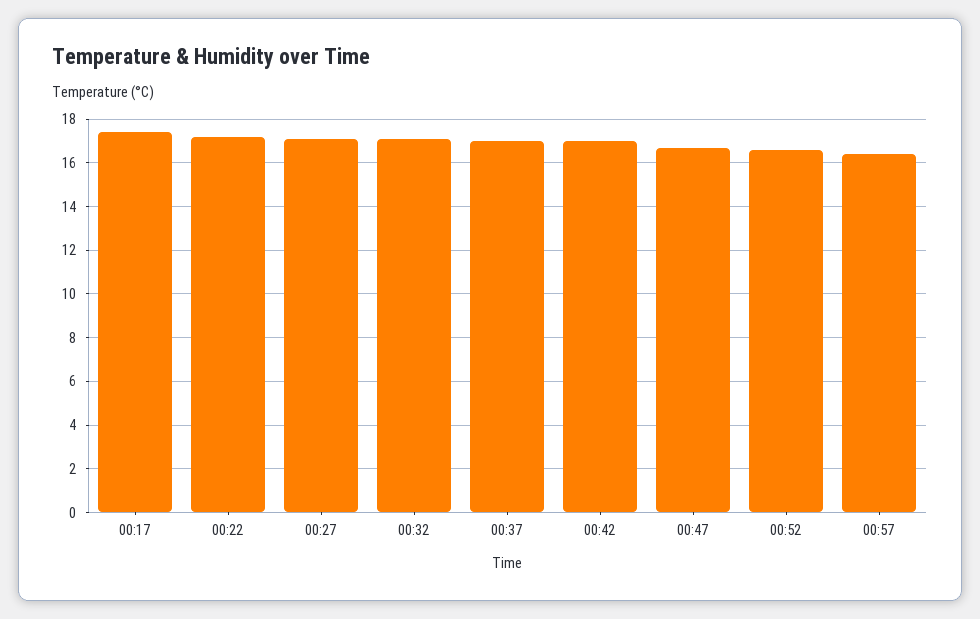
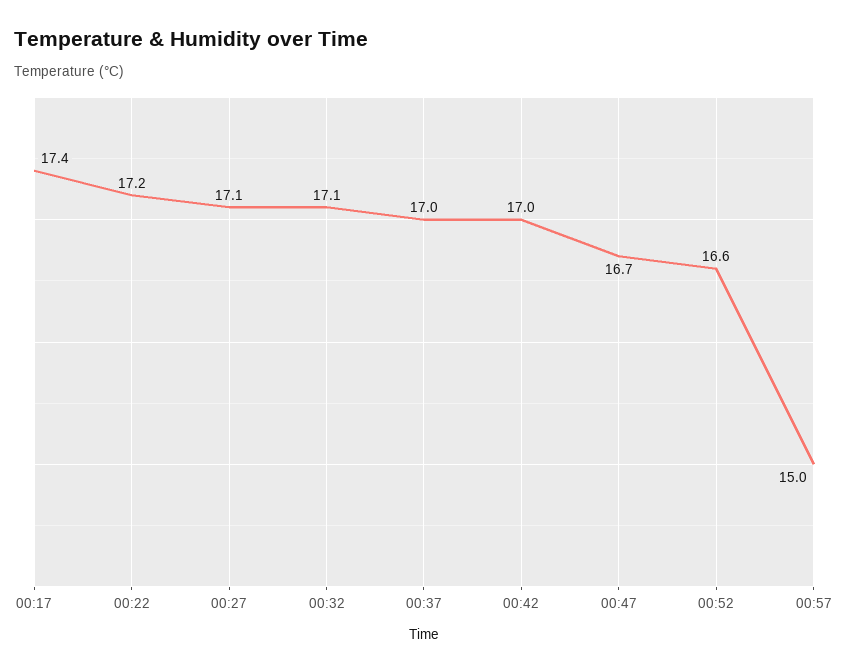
00:57: 16.5 -> 15

